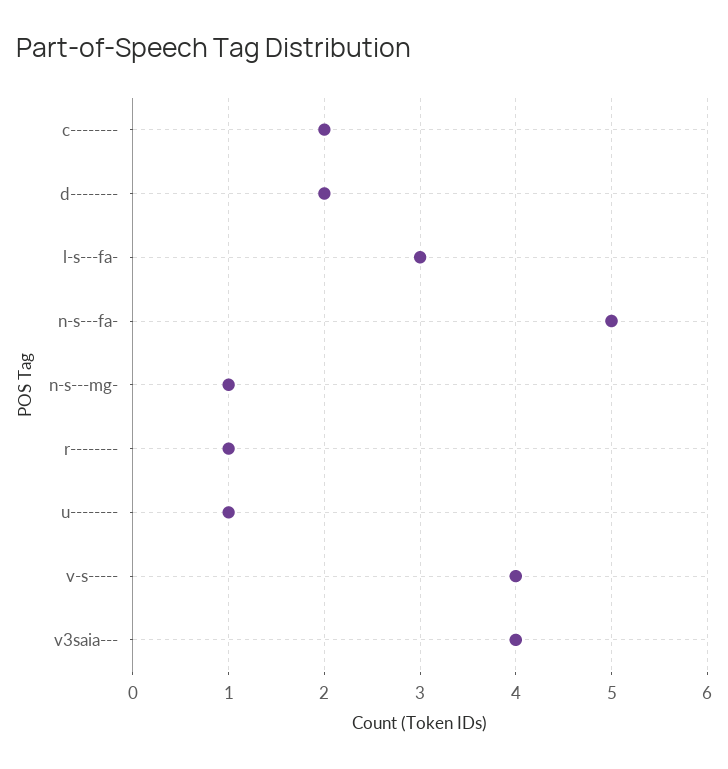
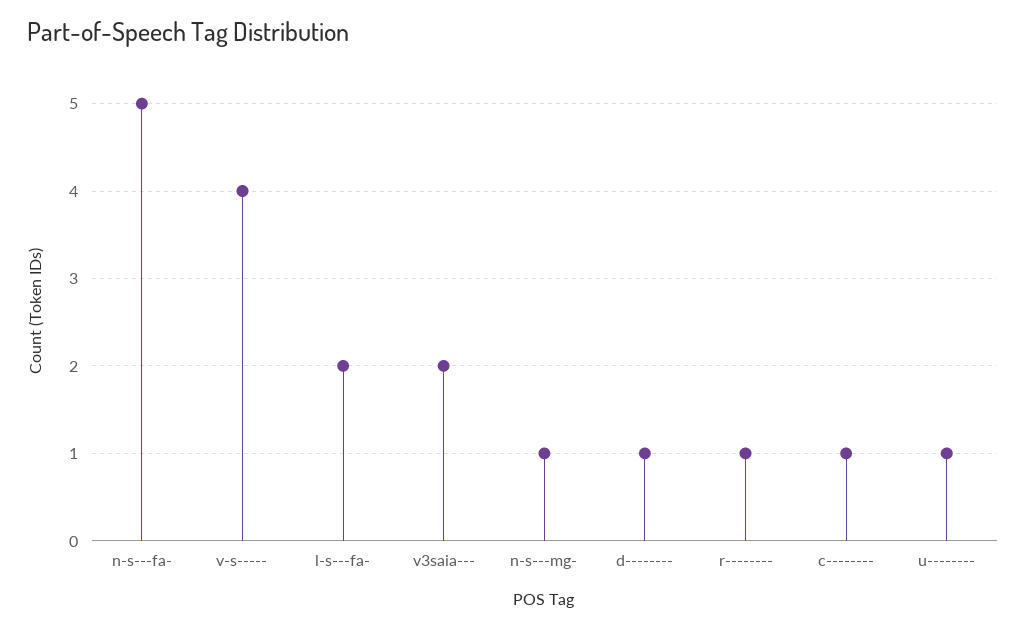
c--------: 2 -> 1
d--------: 2 -> 1
l-s---fa-: 3 -> 2
v3saia---: 4 -> 2

